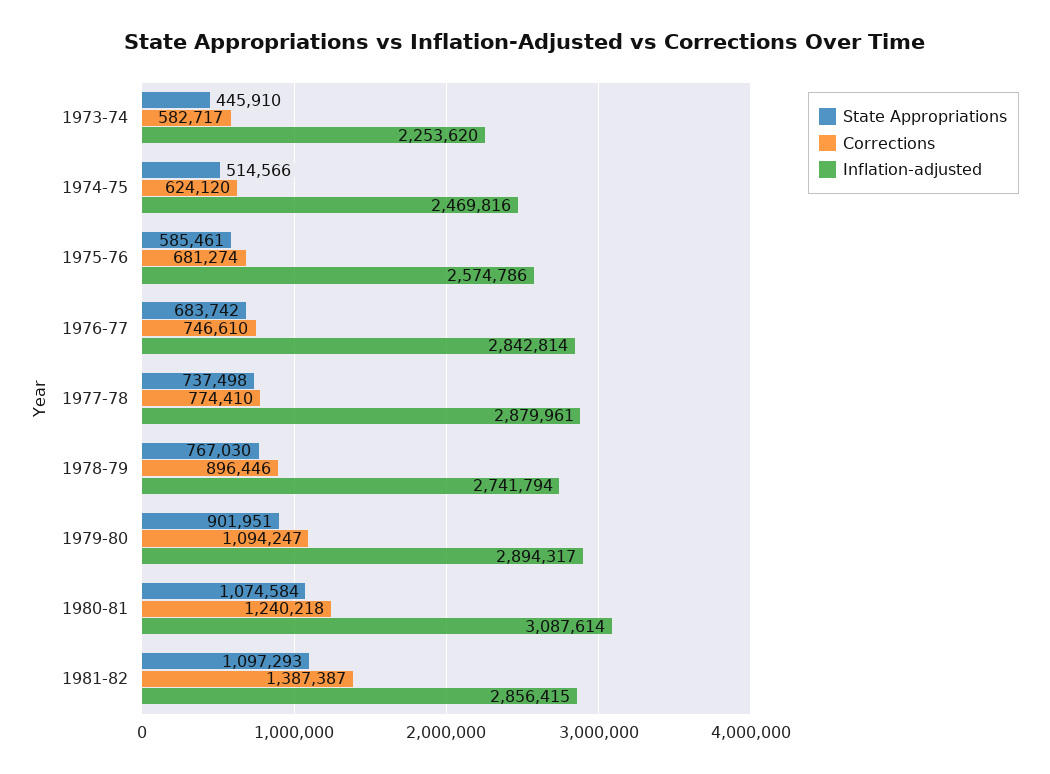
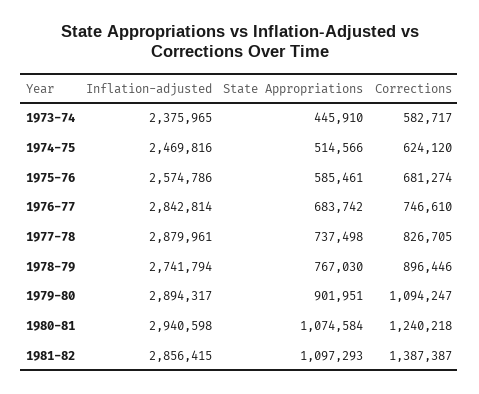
Inflation-adjusted, 1973-74: 2253620 -> 2375965
Corrections, 1977-78: 774410 -> 826705
Inflation-adjusted, 1980-81: 3087614 -> 2940598

